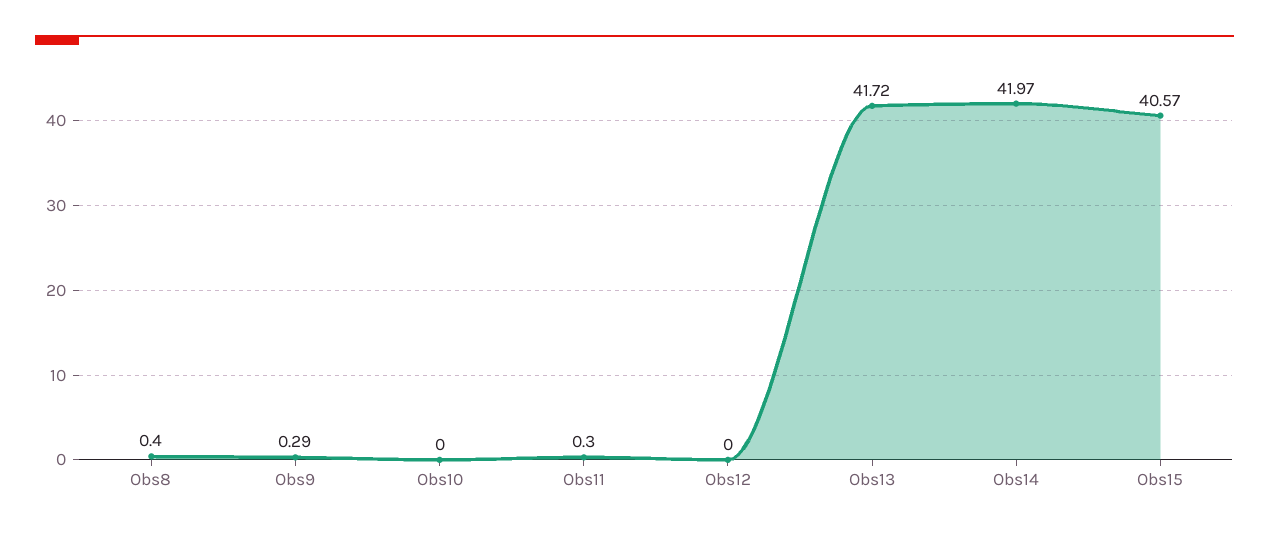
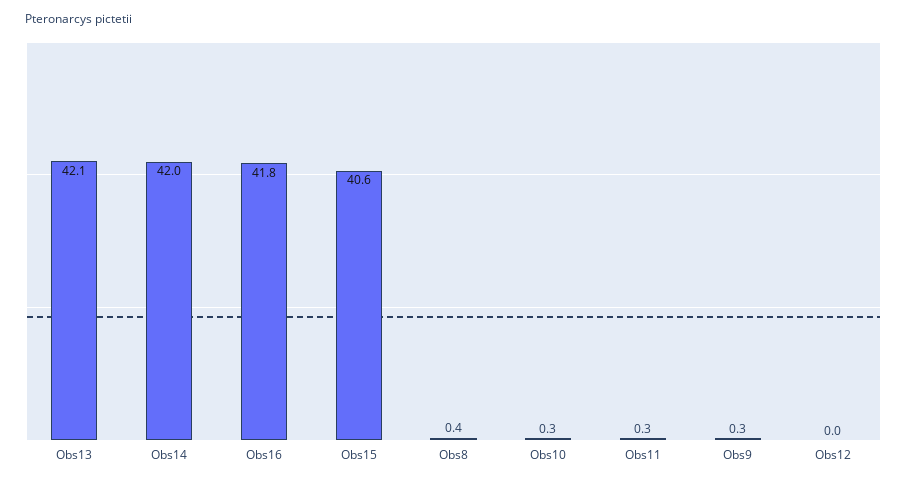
Obs10: 0 -> 0.3
Obs13: 41.72 -> 42.1
Obs16: none -> 41.8

